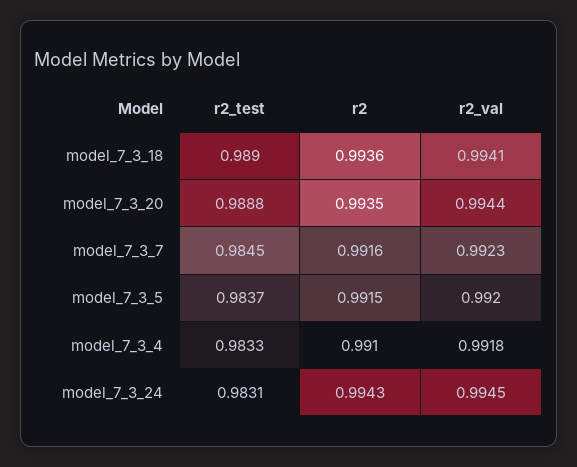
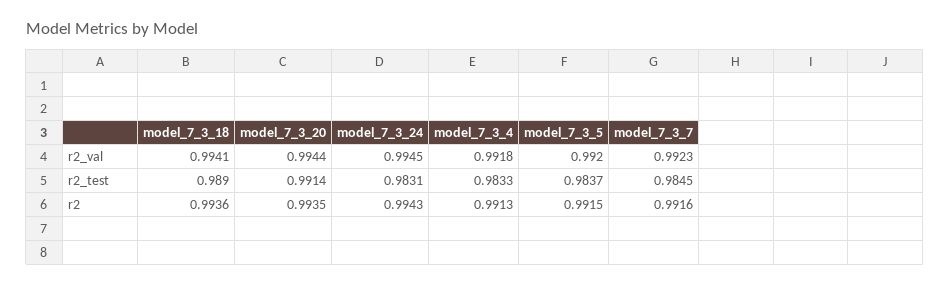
r2_test, model_7_3_20: 0.9888 -> 0.9914
r2, model_7_3_4: 0.991 -> 0.9913

